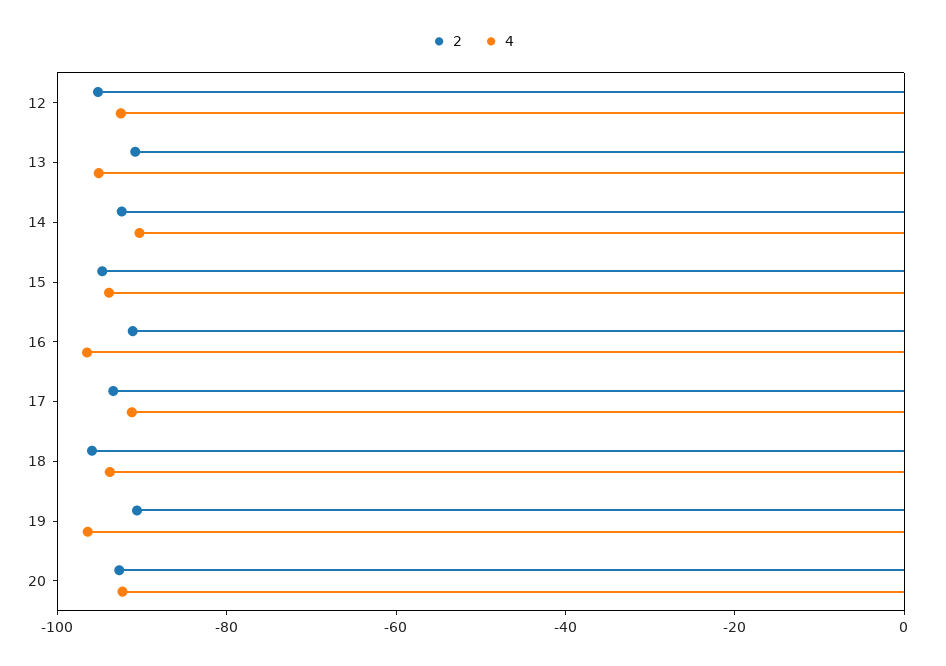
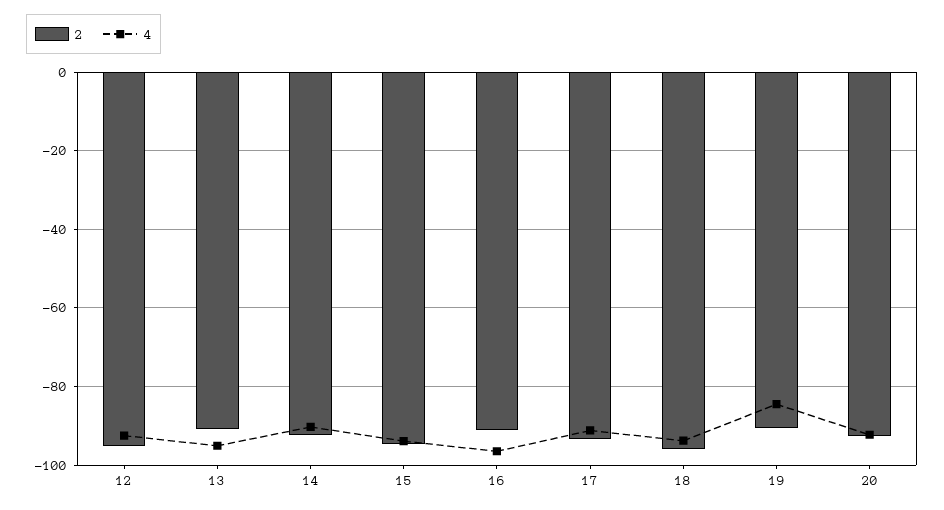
4, 19: -95 -> -84

